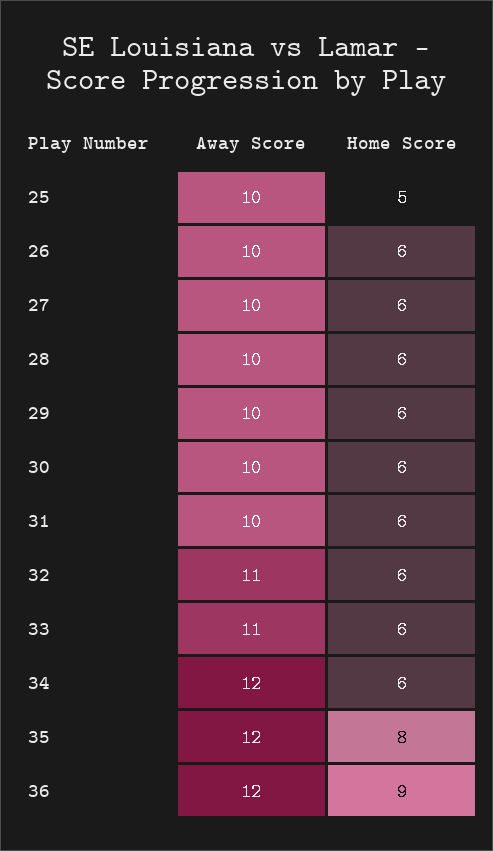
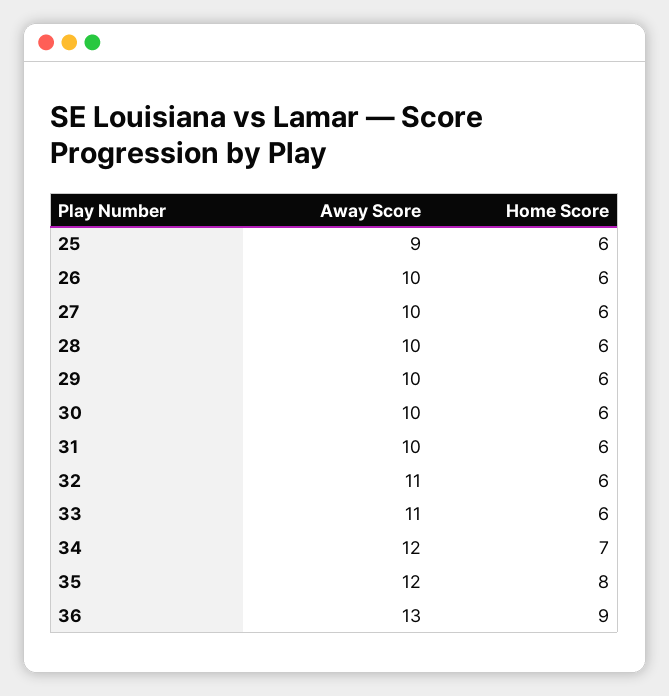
Away Score, 25: 10 -> 9
Home Score, 25: 5 -> 6
Home Score, 34: 6 -> 7
Away Score, 36: 12 -> 13

